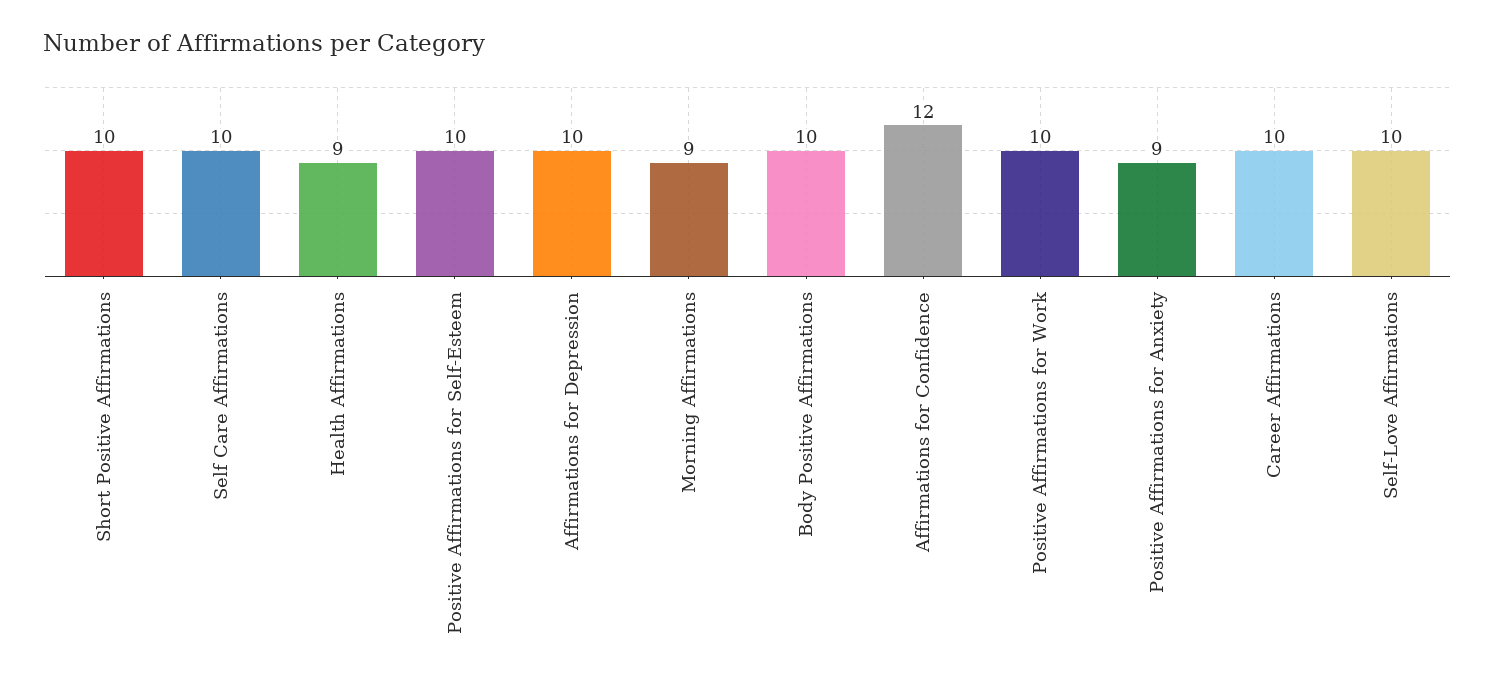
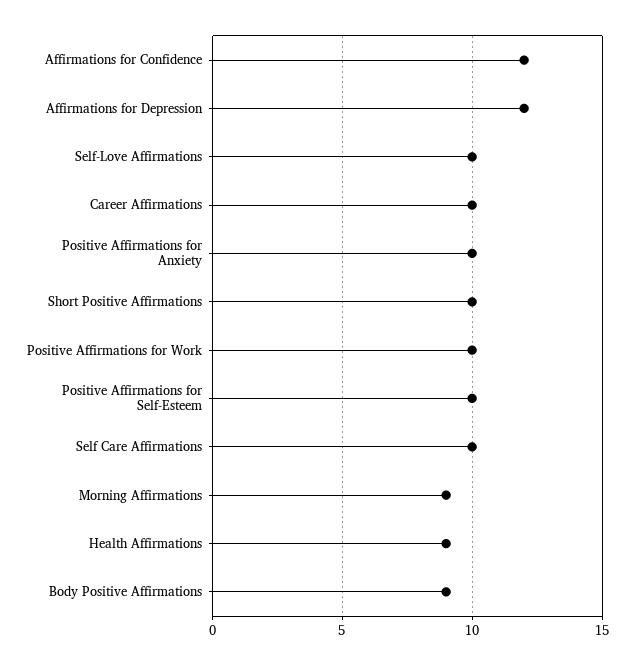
Affirmations for Depression: 10 -> 12
Body Positive Affirmations: 10 -> 9
Positive Affirmations for Anxiety: 9 -> 10

